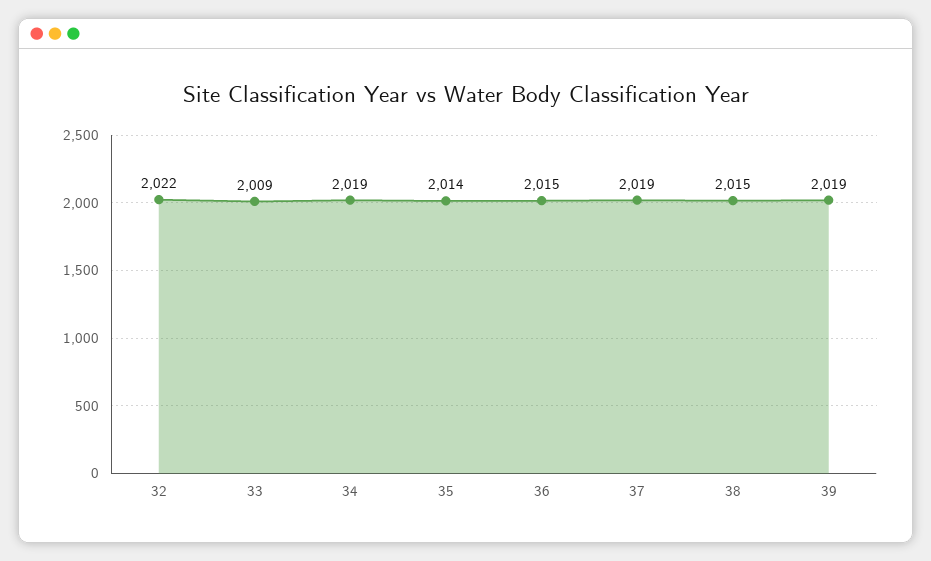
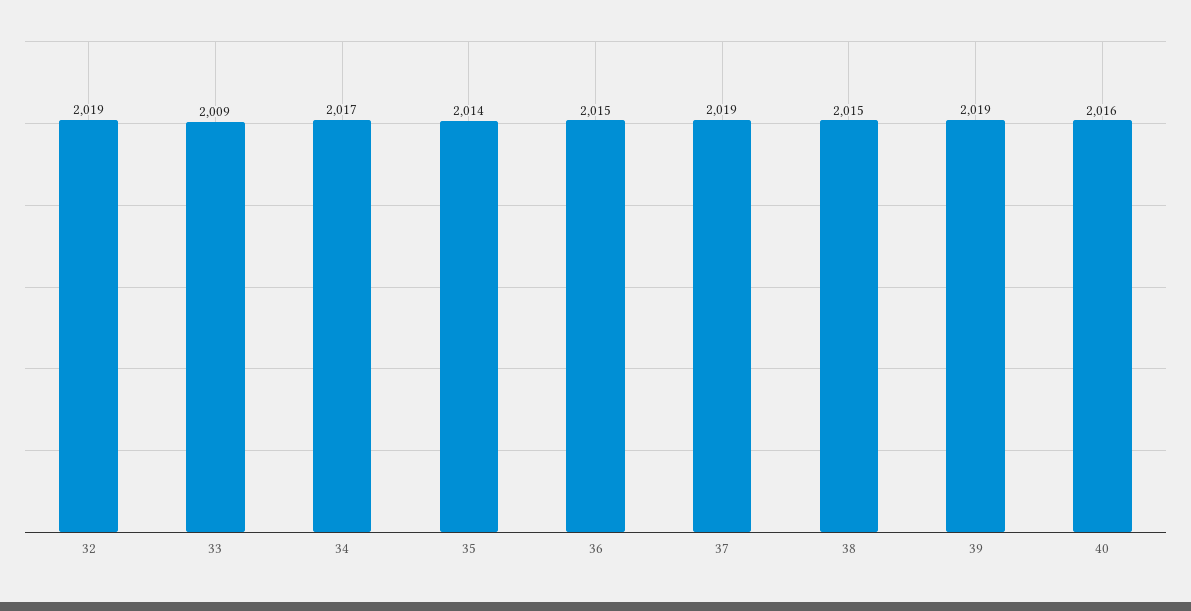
32: 2022 -> 2019
34: 2019 -> 2017
40: none -> 2016

